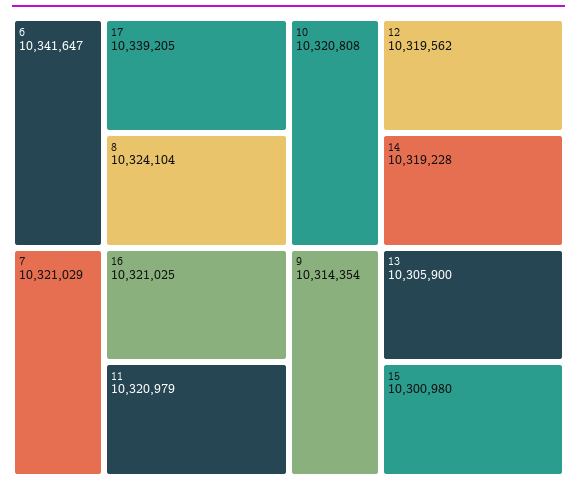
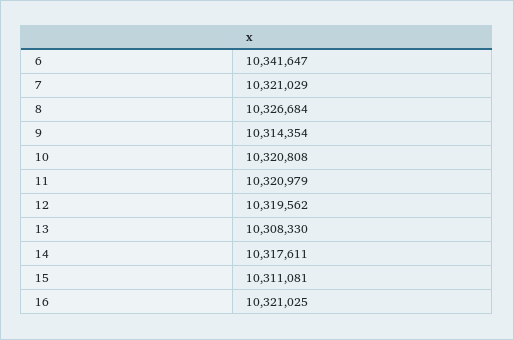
17: 10339205 -> none
8: 10324104 -> 10326684
14: 10319228 -> 10317611
13: 10305900 -> 10308330
15: 10300980 -> 10311081

